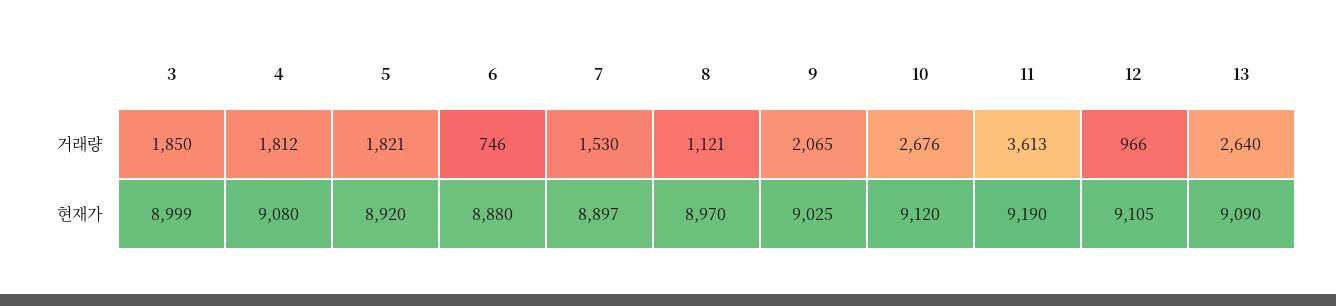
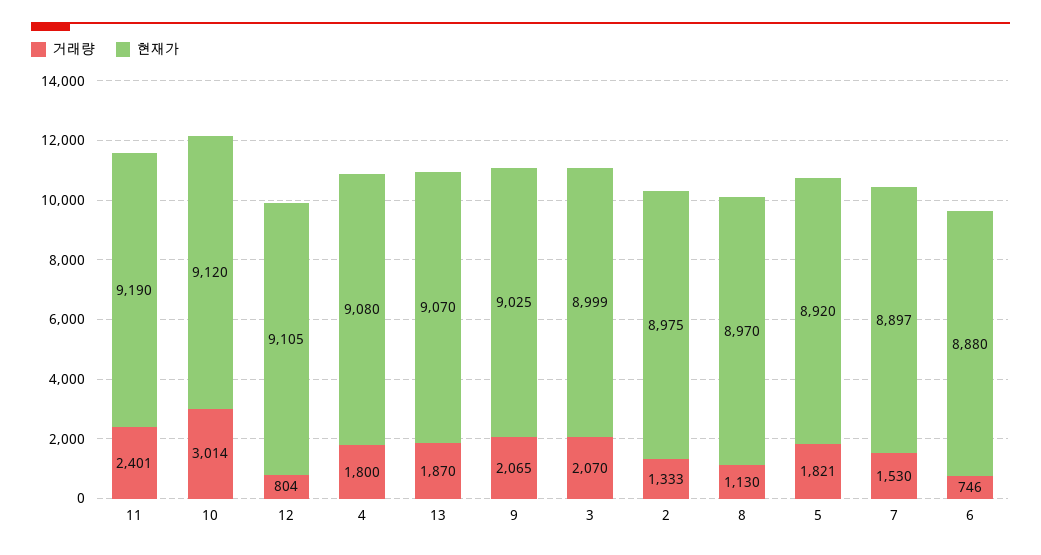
거래량, 3: 1850 -> 2070
거래량, 4: 1812 -> 1800
거래량, 8: 1121 -> 1130
거래량, 10: 2676 -> 3014
거래량, 11: 3613 -> 2401
거래량, 12: 966 -> 804
거래량, 13: 2640 -> 1870
현재가, 13: 9090 -> 9070
거래량, 2: none -> 1333
현재가, 2: none -> 8975

